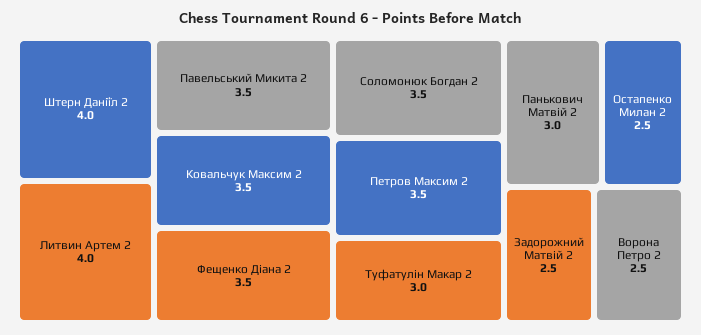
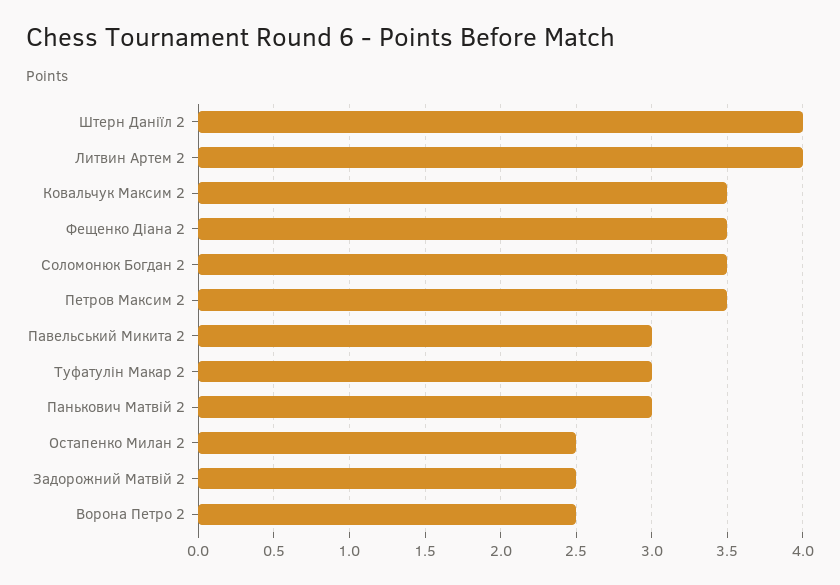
Павельський Микита 2: 3.5 -> 3

